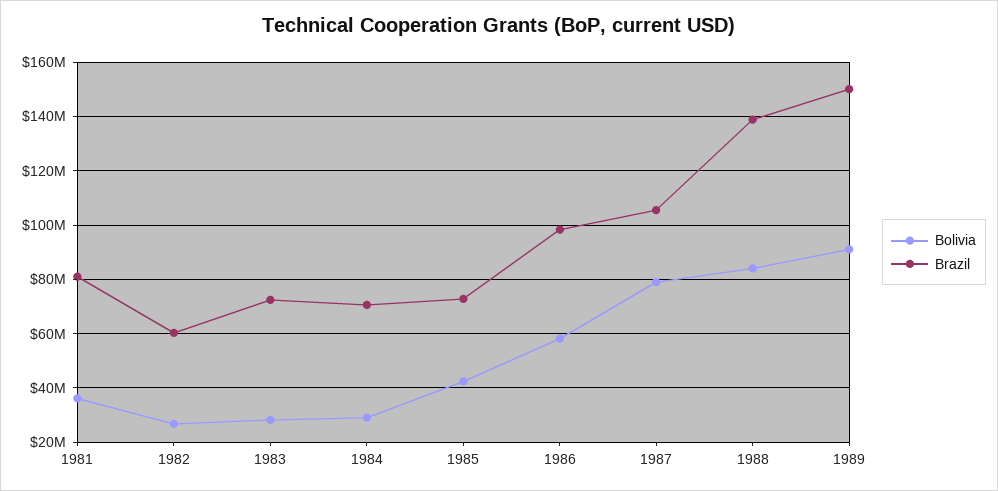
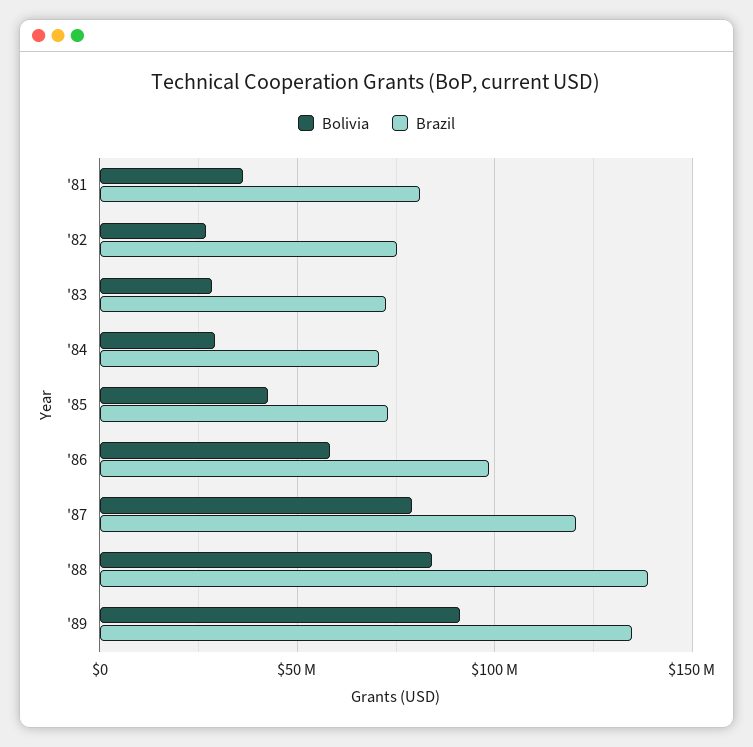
Brazil, 1982: 60000000 -> 75000000
Brazil, 1987: 105000000 -> 120000000
Brazil, 1989: 150000000 -> 135000000

